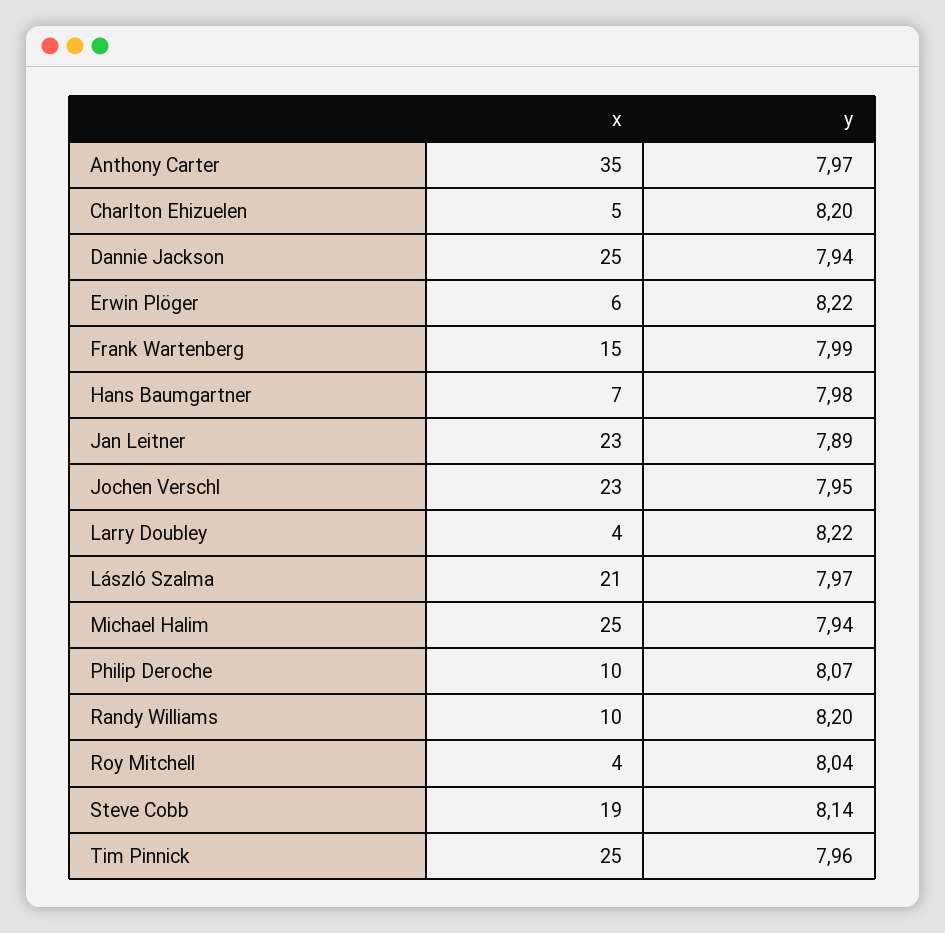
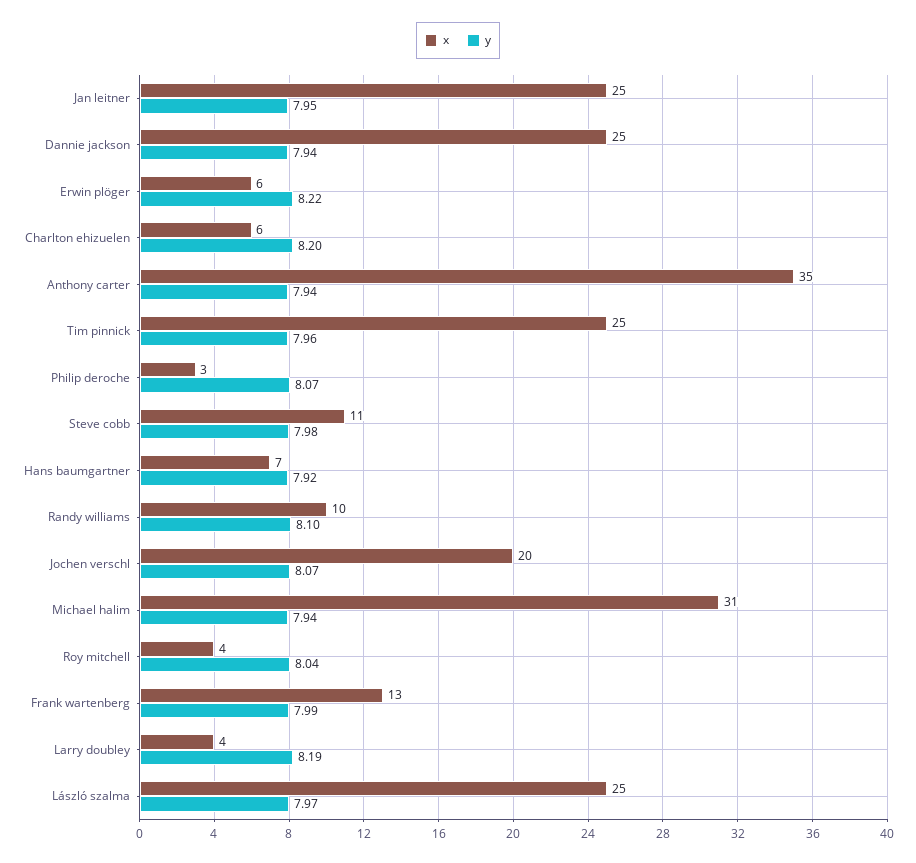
y, Anthony Carter: 7.97 -> 7.94
x, Charlton Ehizuelen: 5 -> 6
x, Frank Wartenberg: 15 -> 13
y, Hans Baumgartner: 7.98 -> 7.92
x, Jan Leitner: 23 -> 25
y, Jan Leitner: 7.89 -> 7.95
x, Jochen Verschl: 23 -> 20
y, Jochen Verschl: 7.95 -> 8.07
y, Larry Doubley: 8.22 -> 8.19
x, László Szalma: 21 -> 25
x, Michael Halim: 25 -> 31
x, Philip Deroche: 10 -> 3
y, Randy Williams: 8.2 -> 8.1
x, Steve Cobb: 19 -> 11
y, Steve Cobb: 8.14 -> 7.98

